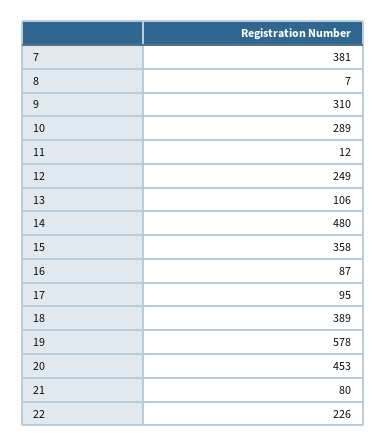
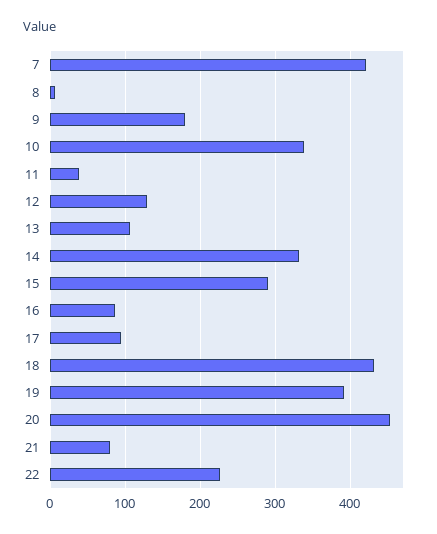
7: 381 -> 420
9: 310 -> 180
10: 289 -> 340
11: 12 -> 40
12: 249 -> 130
14: 480 -> 330
15: 358 -> 290
18: 389 -> 430
19: 578 -> 390

